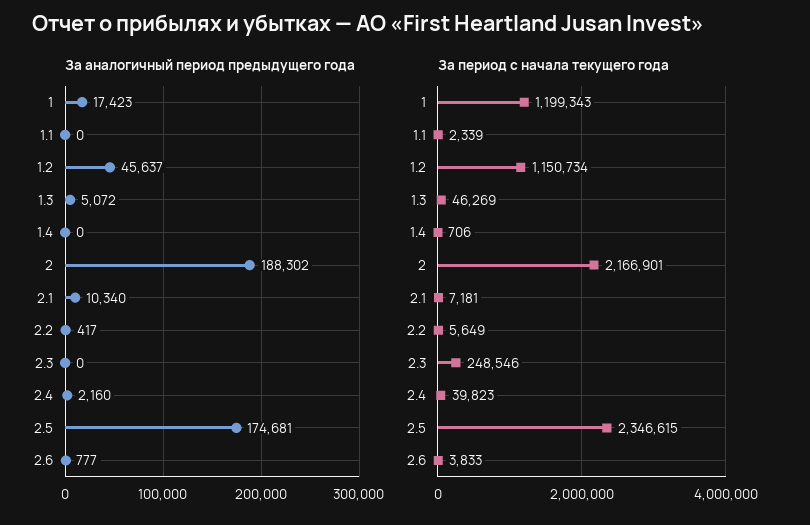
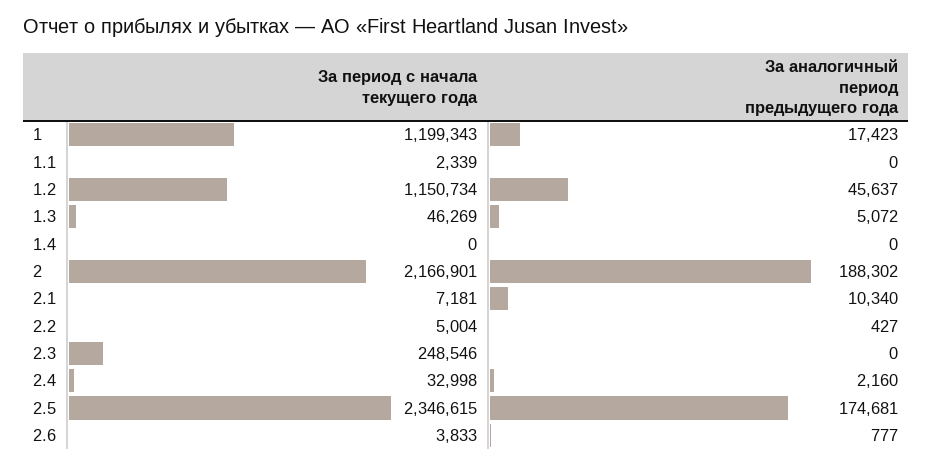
За аналогичный период предыдущего года, 2.2: 417 -> 427
За период с начала текущего года, 1.4: 706 -> 0
За период с начала текущего года, 2.2: 5649 -> 5004
За период с начала текущего года, 2.4: 39823 -> 32998

